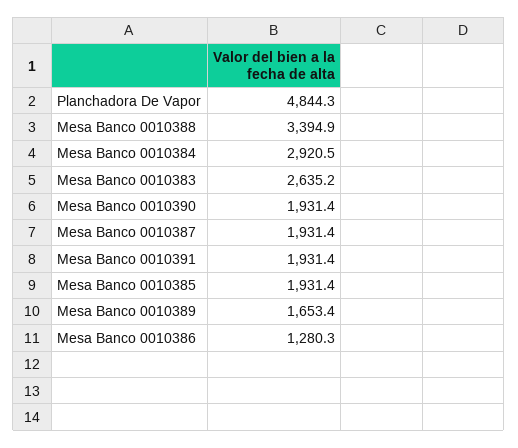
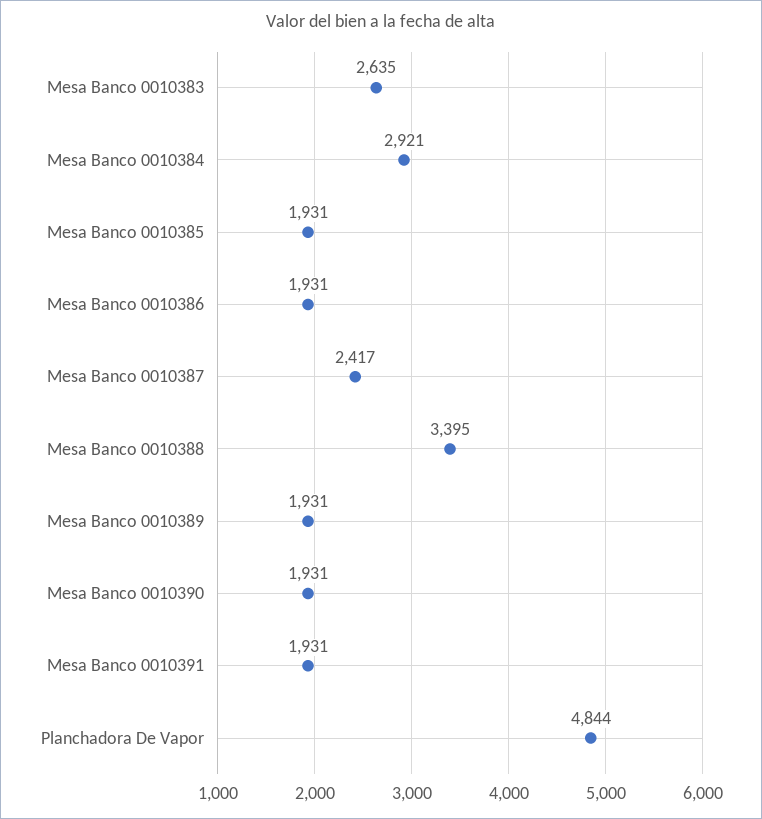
Mesa Banco 0010387: 1931.4 -> 2417
Mesa Banco 0010389: 1653.4 -> 1931
Mesa Banco 0010386: 1280.3 -> 1931

